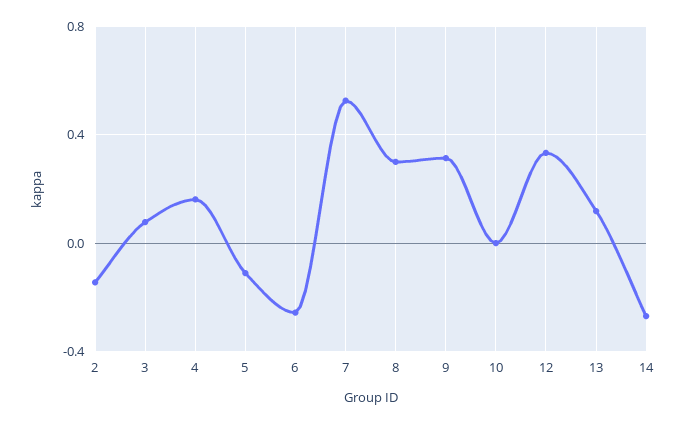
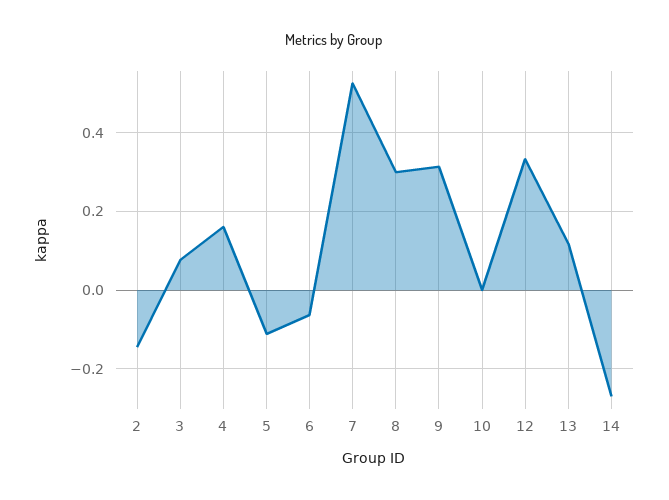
6: -0.25 -> -0.06

